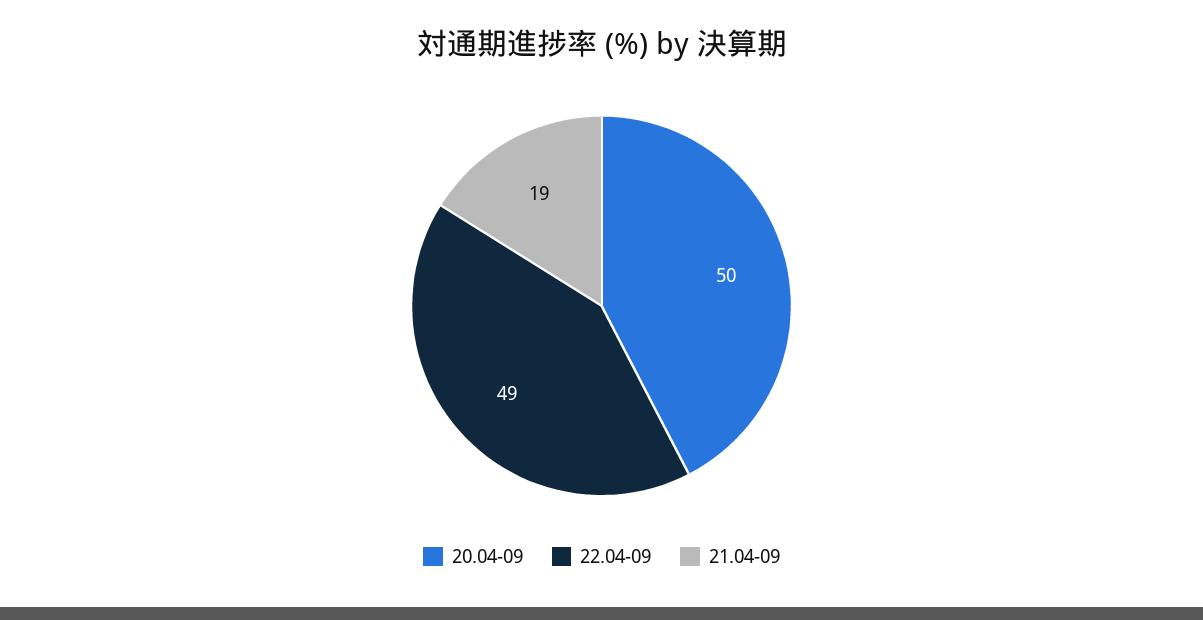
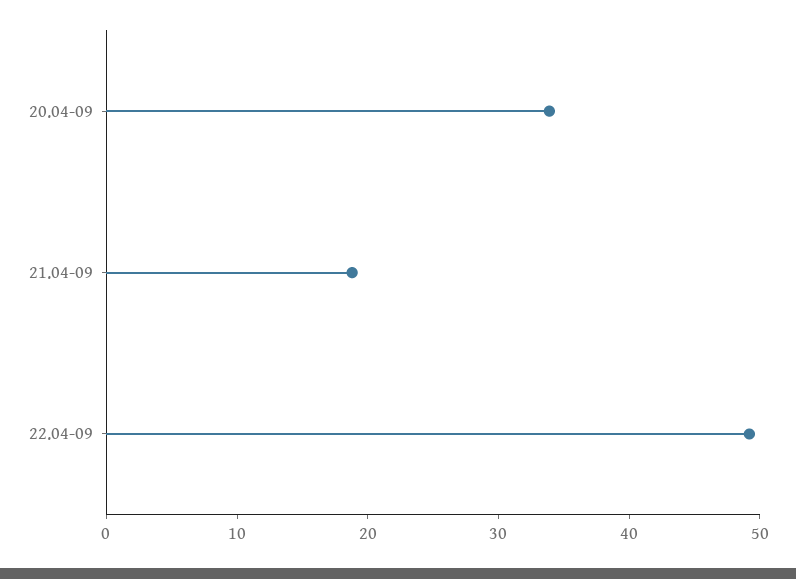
20.04-09: 50 -> 34

